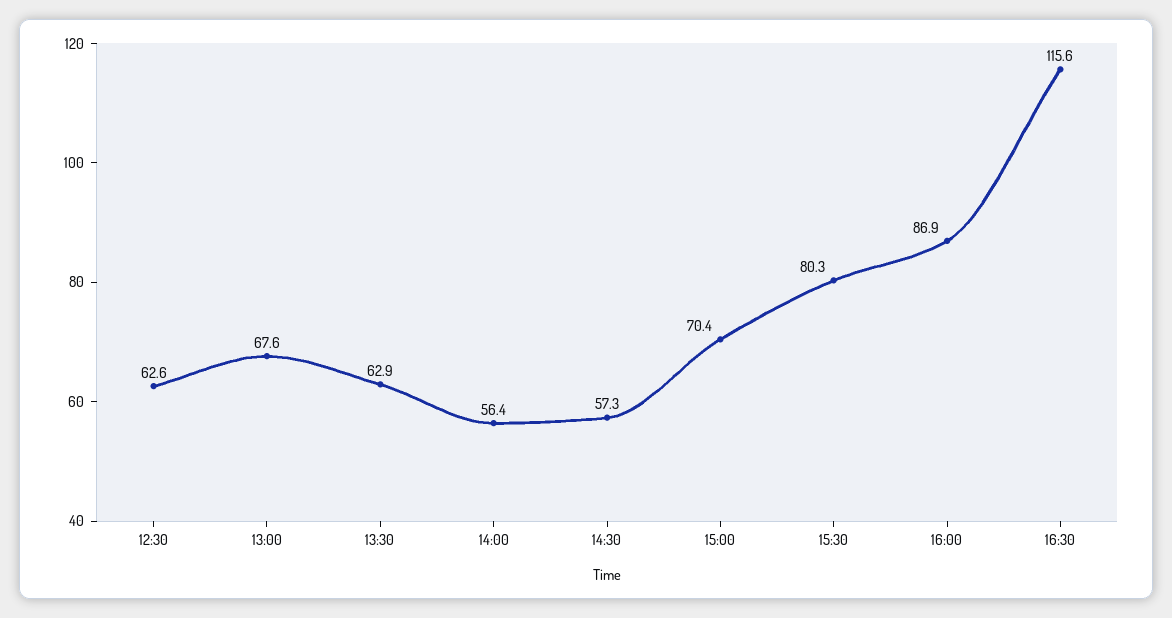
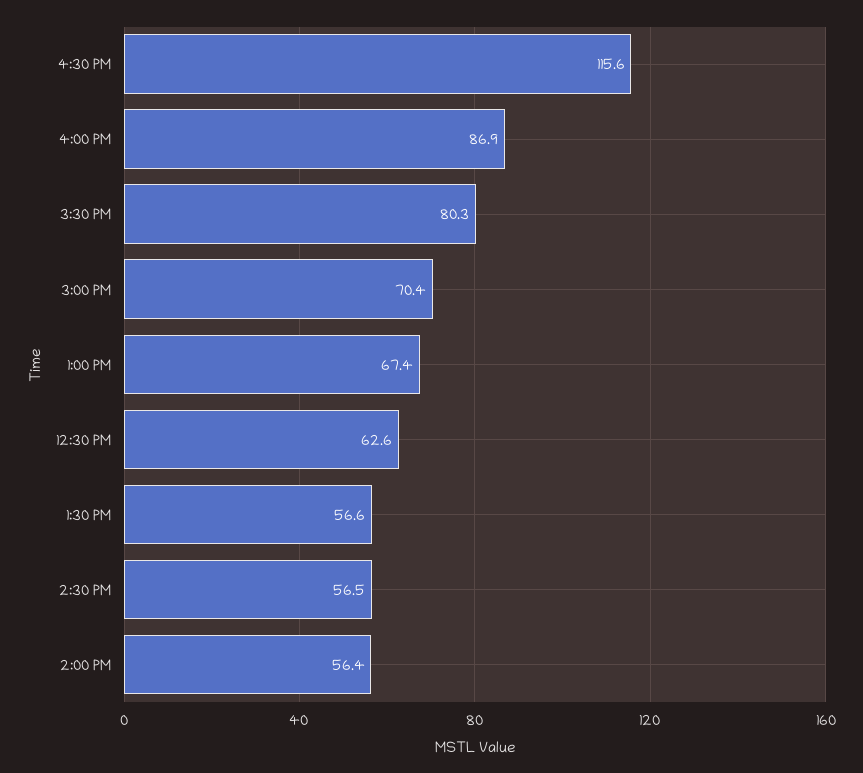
13:00: 67.6 -> 67.4
13:30: 62.9 -> 56.6
14:30: 57.3 -> 56.5

